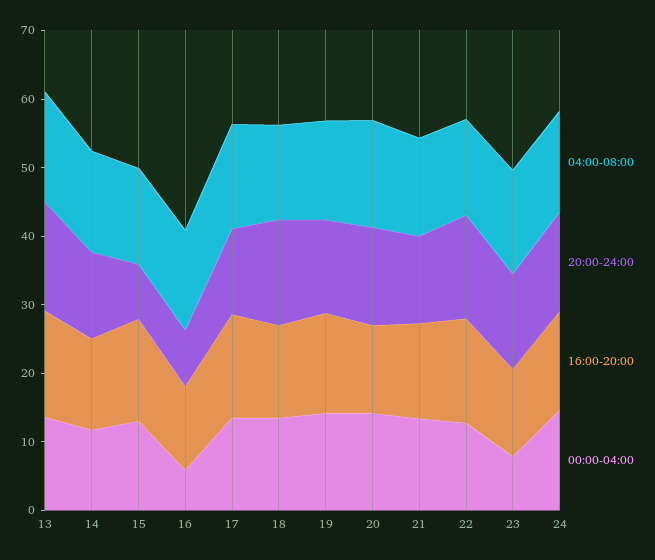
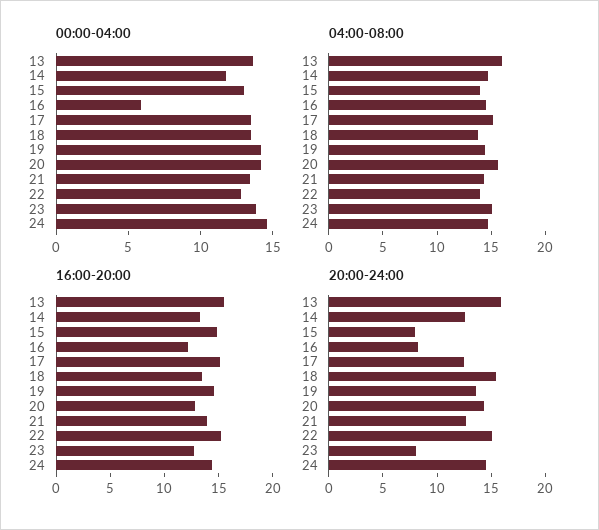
20:00-24:00, 23: 14 -> 8
00:00-04:00, 23: 8 -> 14

